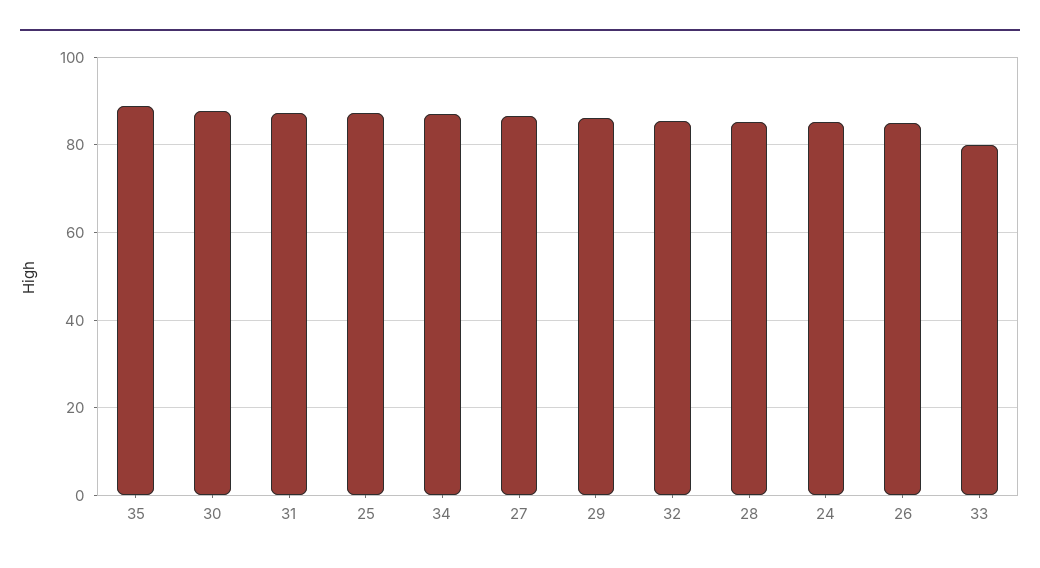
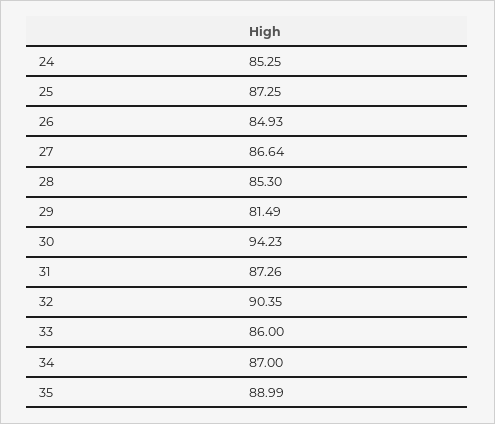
30: 88 -> 94.23
29: 86 -> 81.49
32: 86 -> 90.35
33: 80 -> 86

